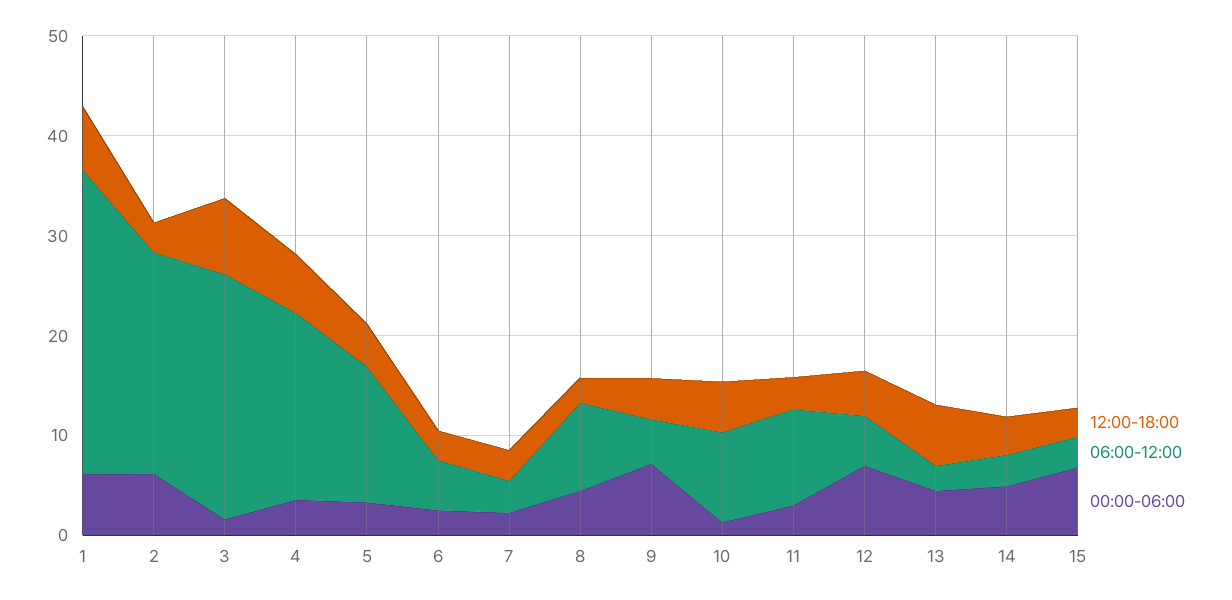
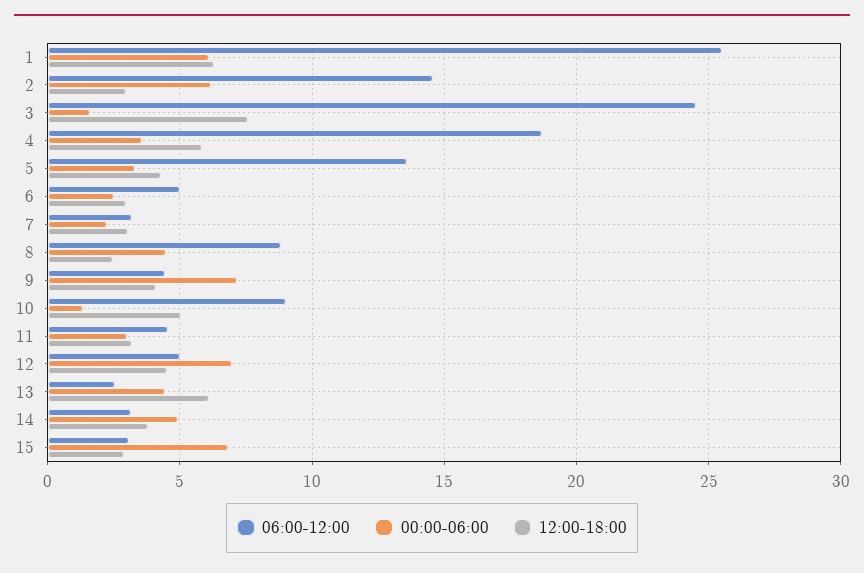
06:00-12:00, 1: 30 -> 25.5
06:00-12:00, 2: 22 -> 14.5
06:00-12:00, 11: 10 -> 4.5

